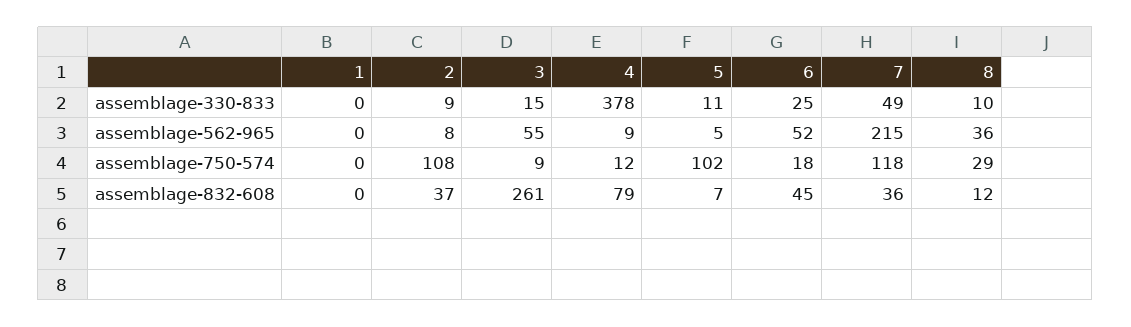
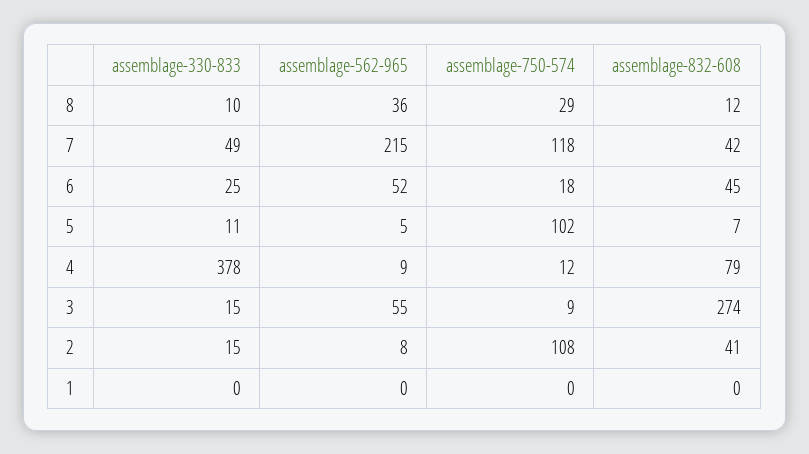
2, assemblage-330-833: 9 -> 15
2, assemblage-832-608: 37 -> 41
3, assemblage-832-608: 261 -> 274
7, assemblage-832-608: 36 -> 42

